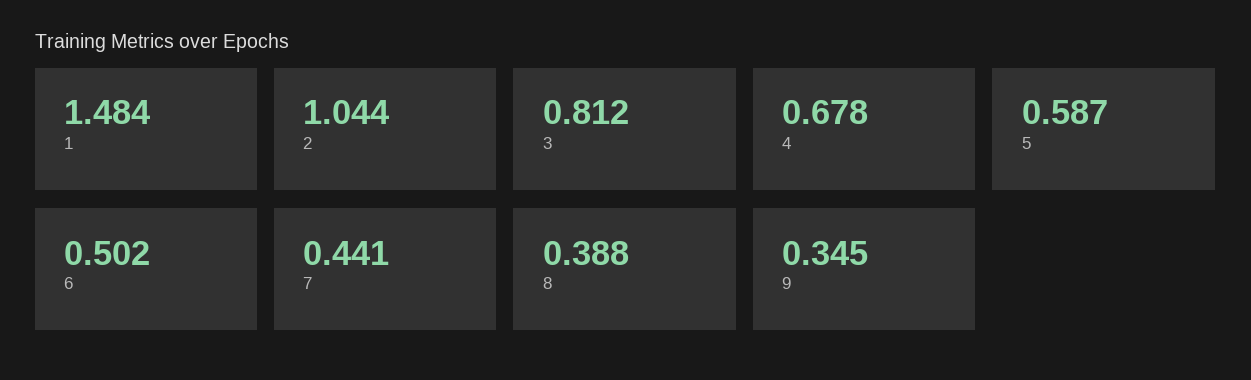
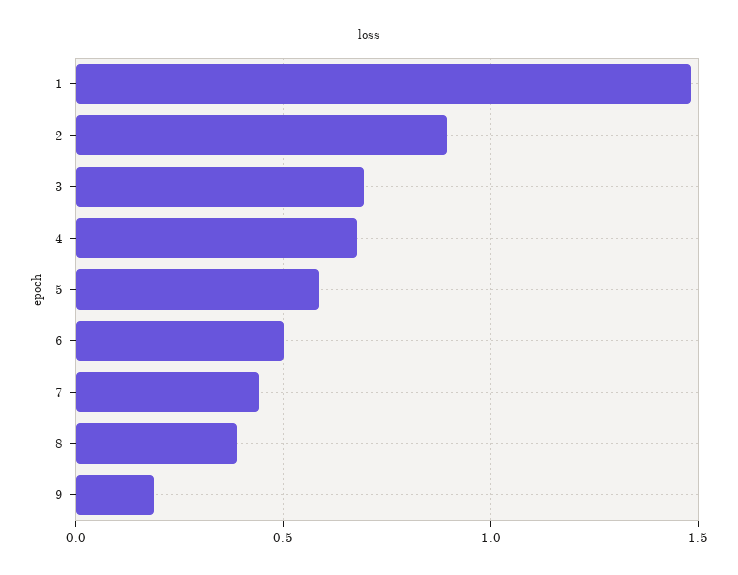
2: 1.044 -> 0.9
3: 0.812 -> 0.7
9: 0.345 -> 0.2

